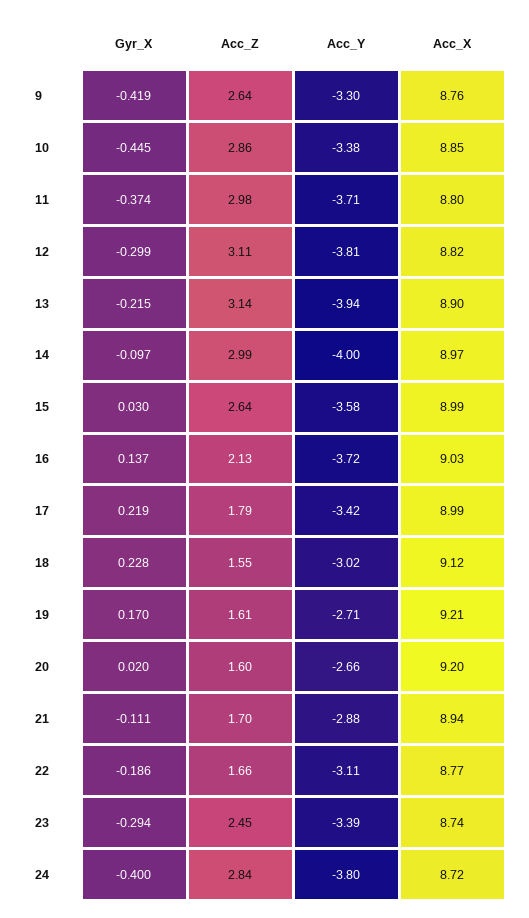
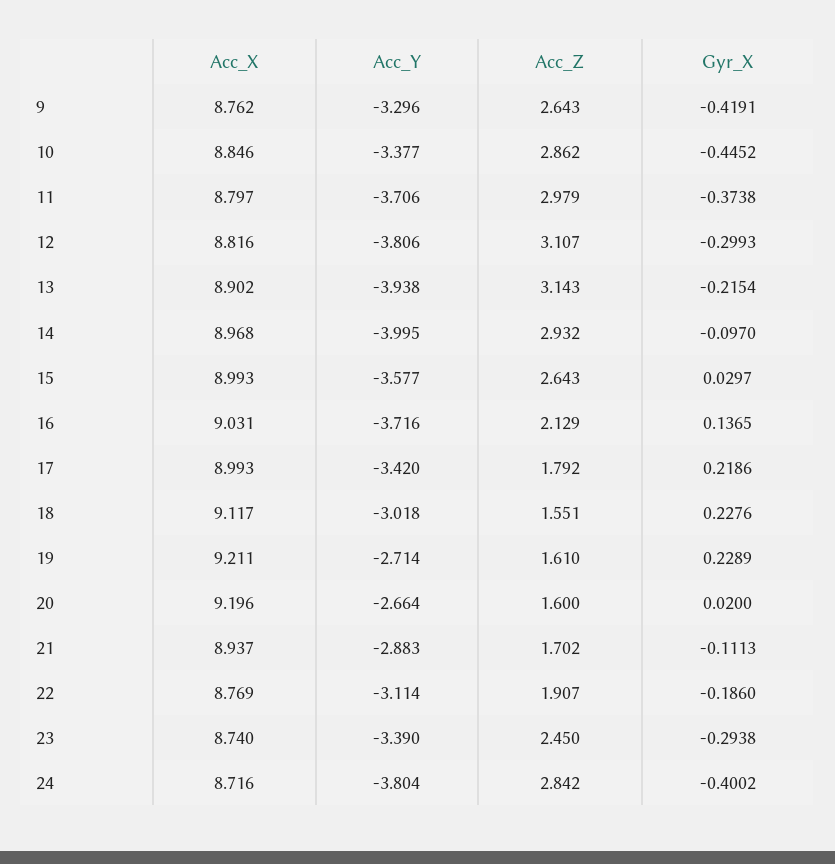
Acc_Z, 14: 2.99 -> 2.932
Gyr_X, 19: 0.17 -> 0.2289
Acc_Z, 22: 1.66 -> 1.907

